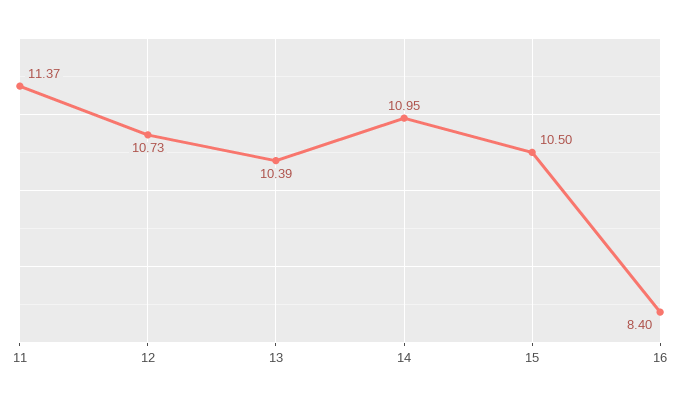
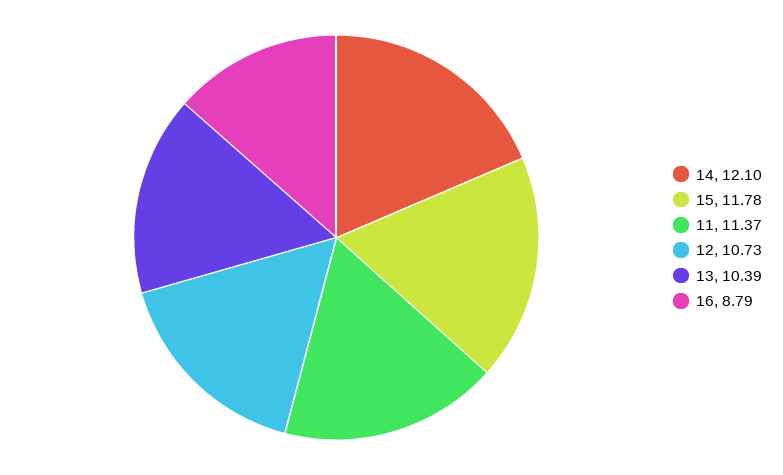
14: 10.95 -> 12.1
15: 10.5 -> 11.78
16: 8.4 -> 8.79

